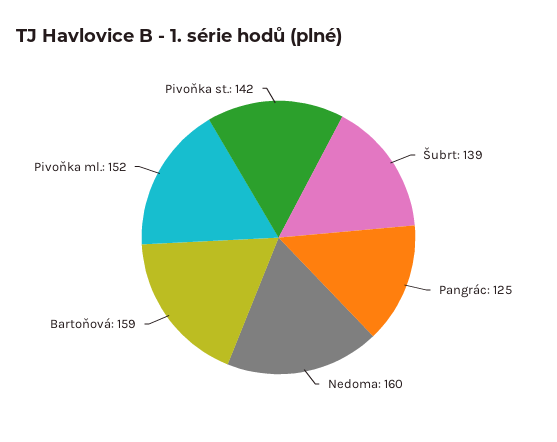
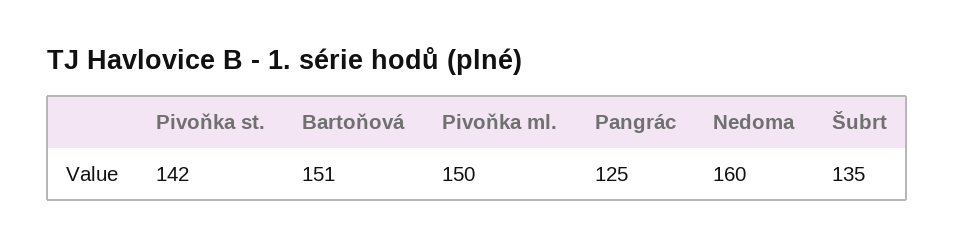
Šubrt: 139 -> 135
Bartoňová: 159 -> 151
Pivoňka ml.: 152 -> 150

